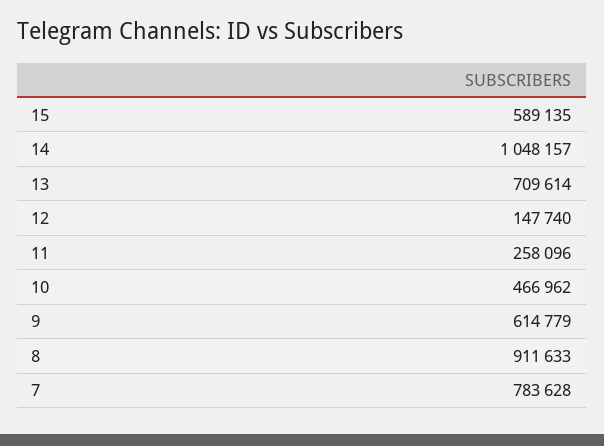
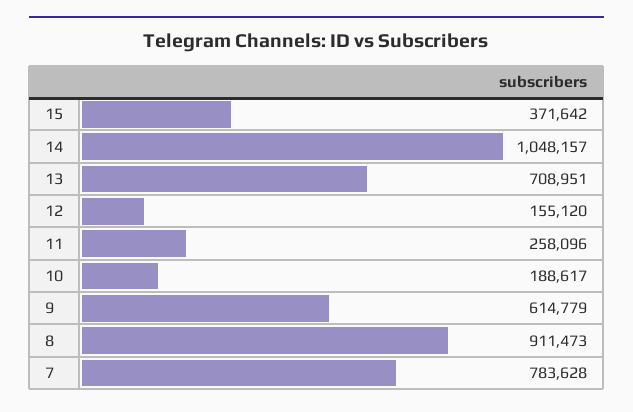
15: 589135 -> 371642
13: 709614 -> 708951
12: 147740 -> 155120
10: 466962 -> 188617
8: 911633 -> 911473

